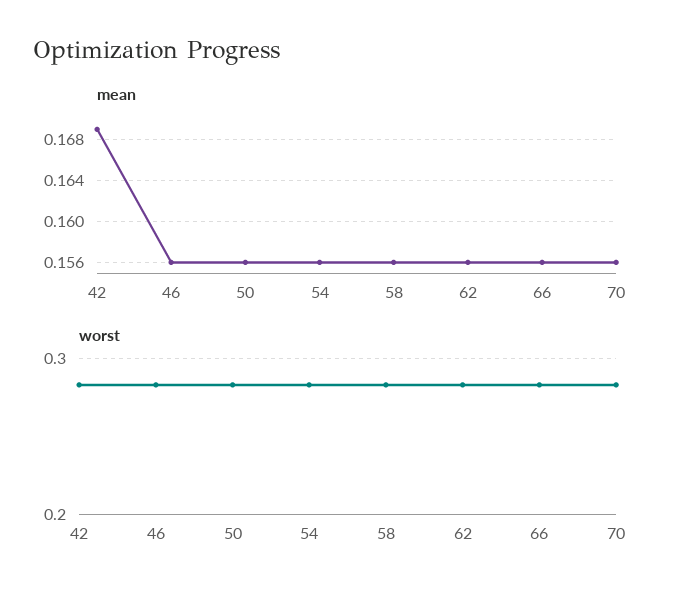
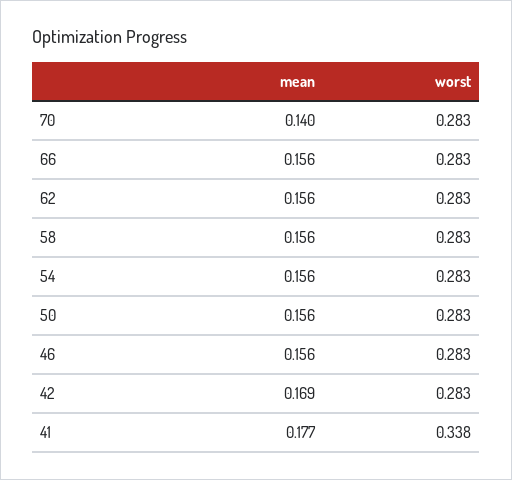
mean, 70: 0.156 -> 0.14
mean, 41: none -> 0.177
worst, 41: none -> 0.338

